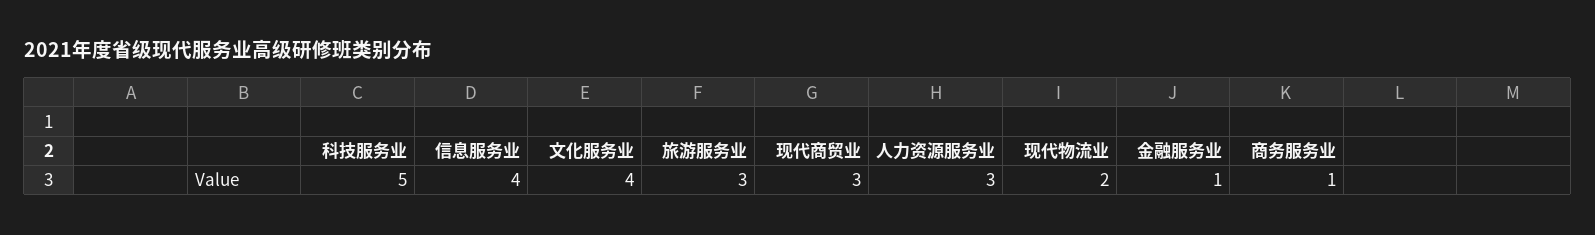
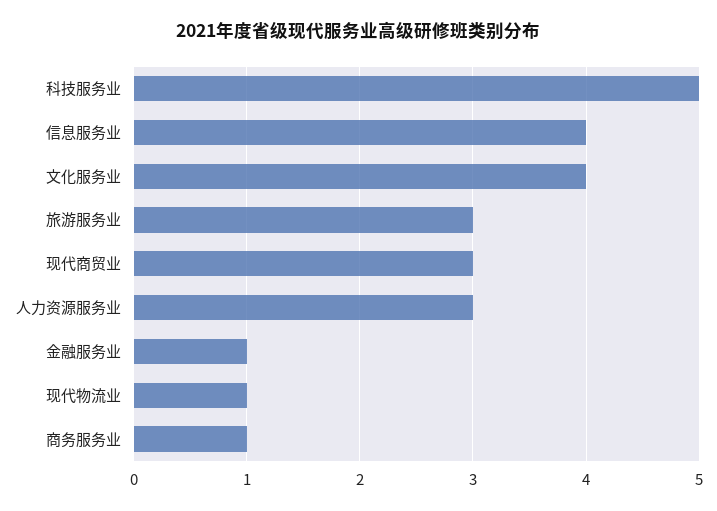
现代物流业: 2 -> 1

